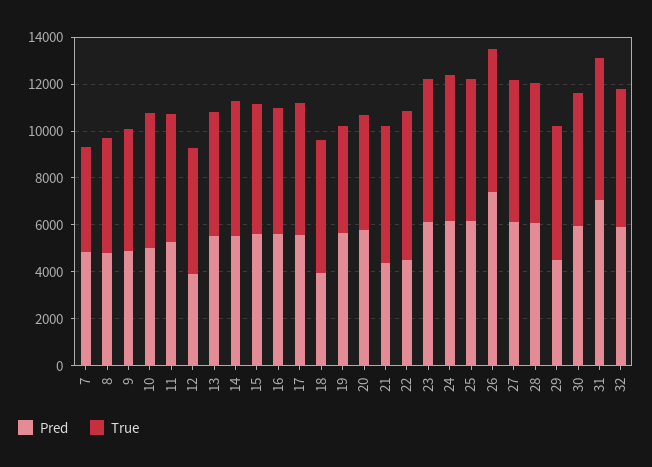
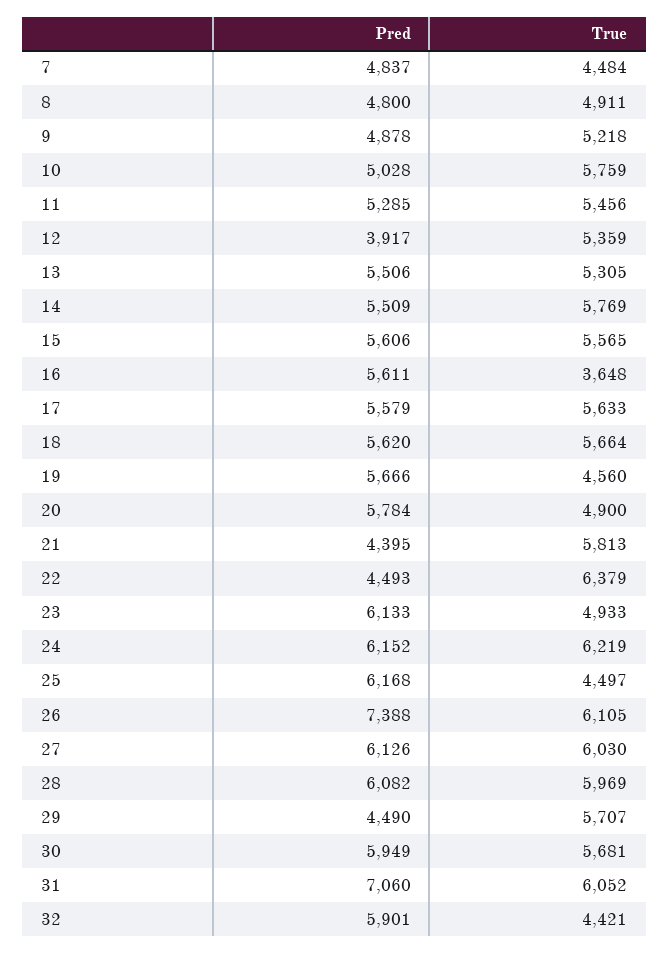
True, 16: 5500 -> 3648
Pred, 18: 4000 -> 5620
True, 23: 6000 -> 4933
True, 25: 6000 -> 4497
True, 32: 6000 -> 4421

